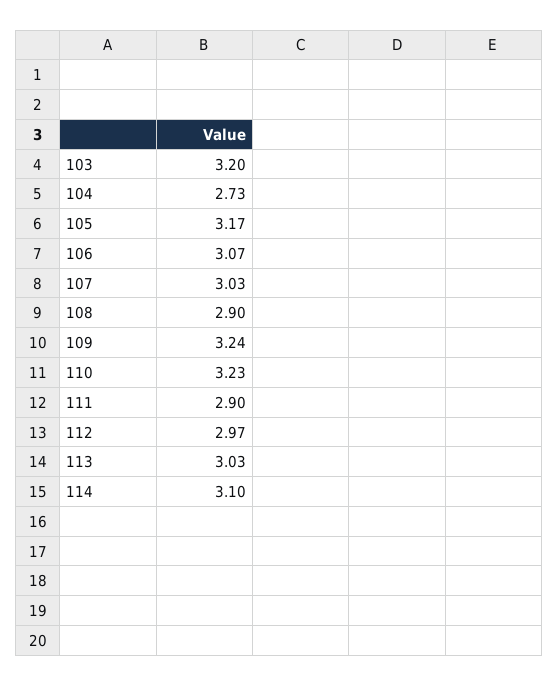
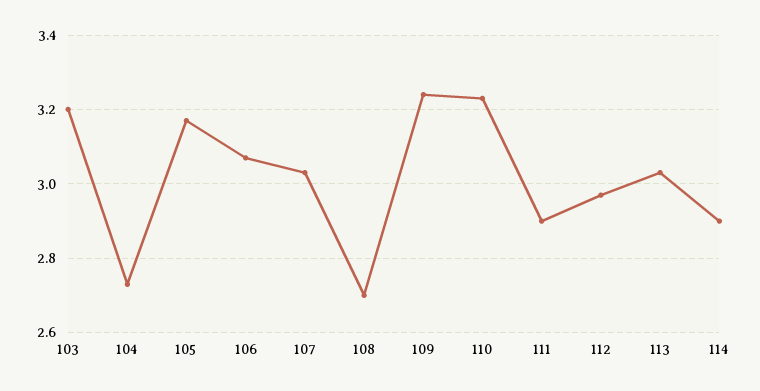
108: 2.9 -> 2.7
114: 3.1 -> 2.9

